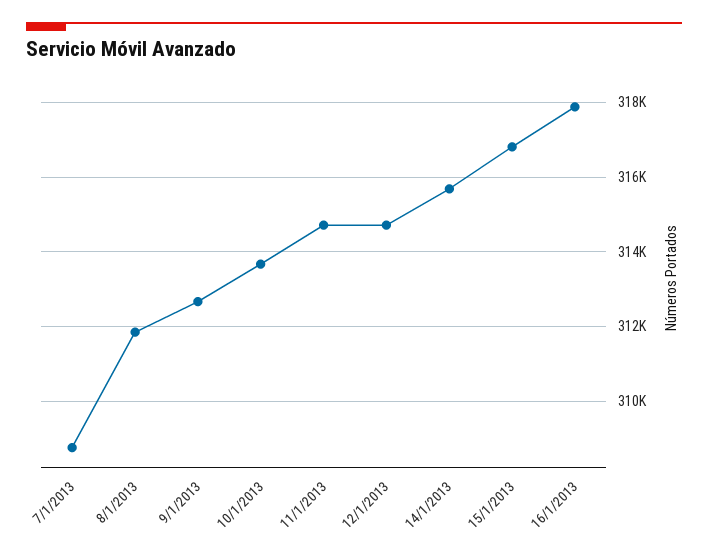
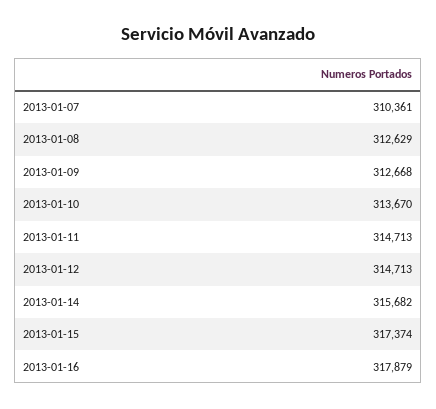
7/1/2013: 308800 -> 310361
8/1/2013: 311800 -> 312629
15/1/2013: 316800 -> 317374

